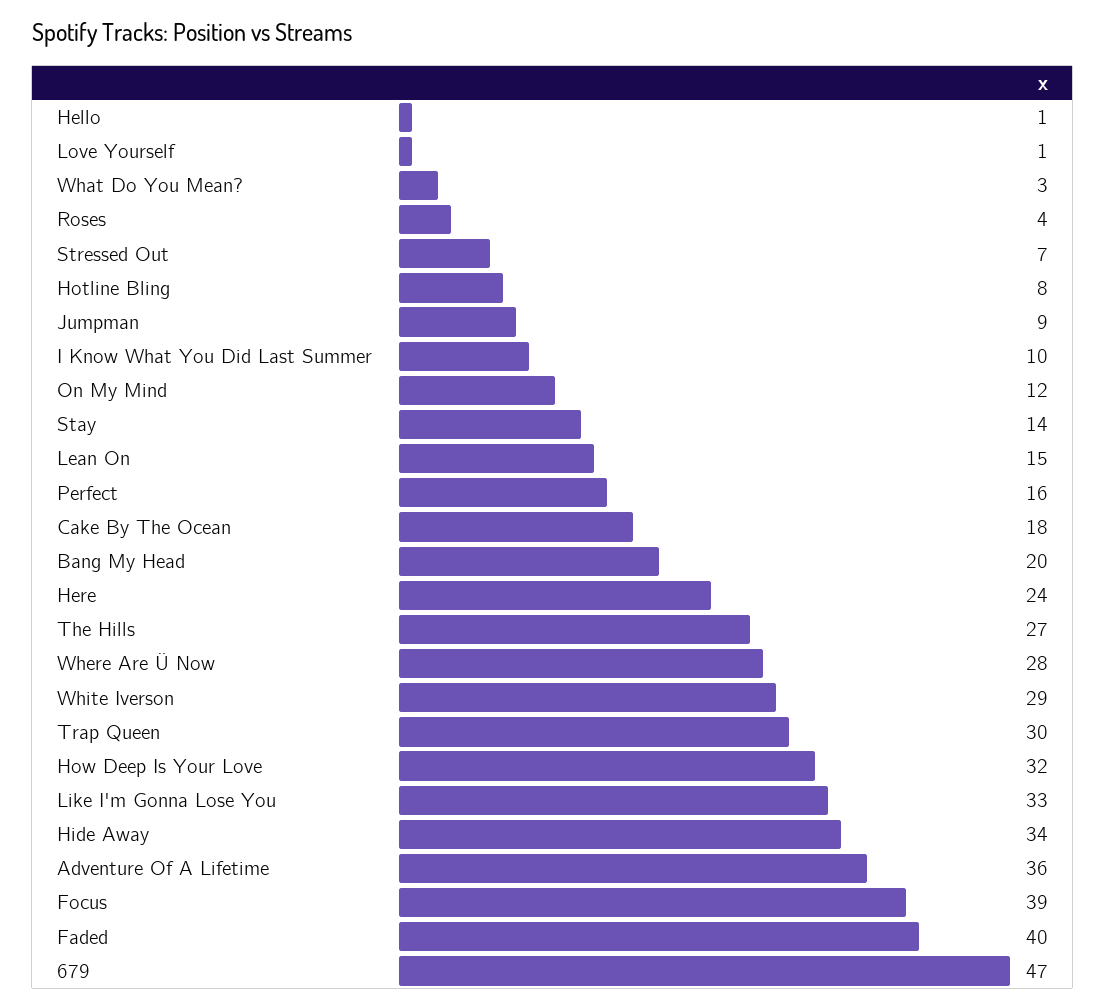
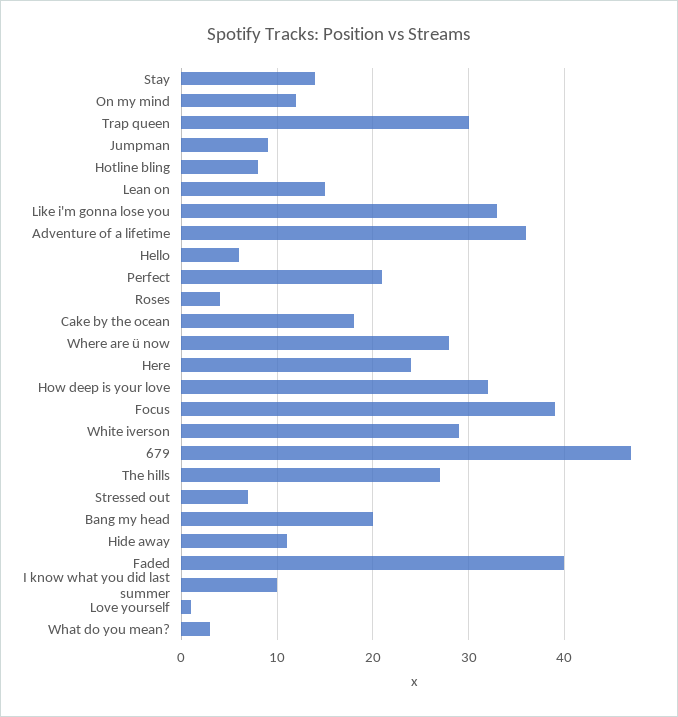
Hello: 1 -> 6
Perfect: 16 -> 21
Hide Away: 34 -> 11

